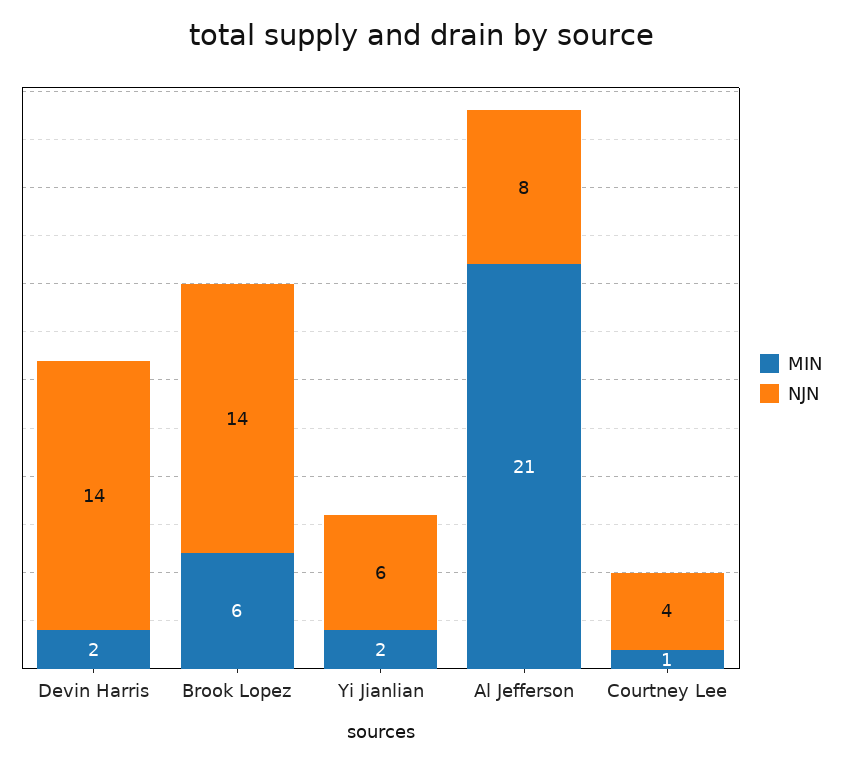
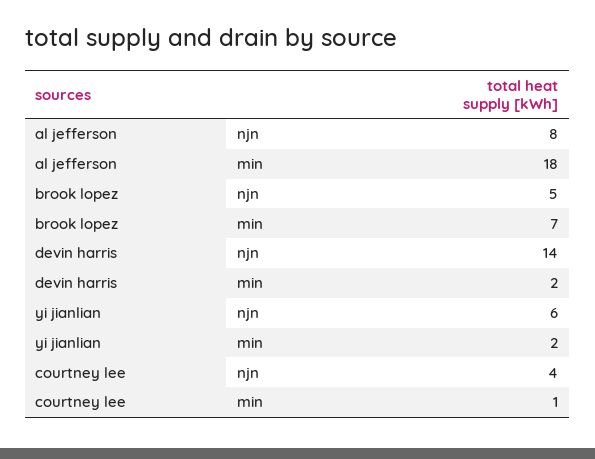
MIN, Brook Lopez: 6 -> 7
NJN, Brook Lopez: 14 -> 5
MIN, Al Jefferson: 21 -> 18

